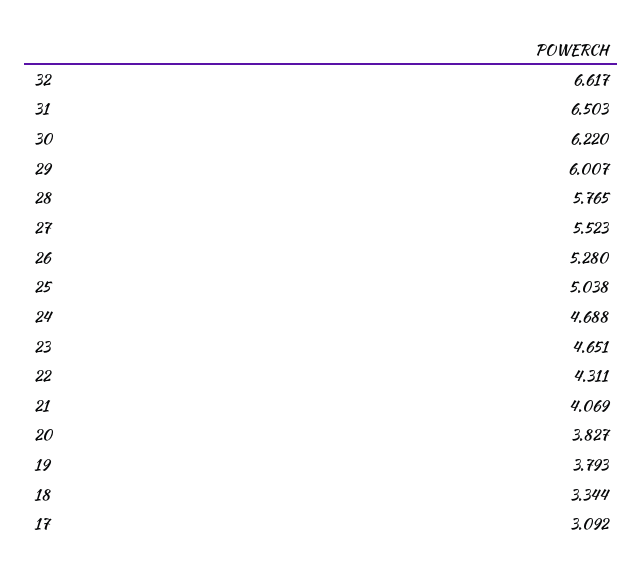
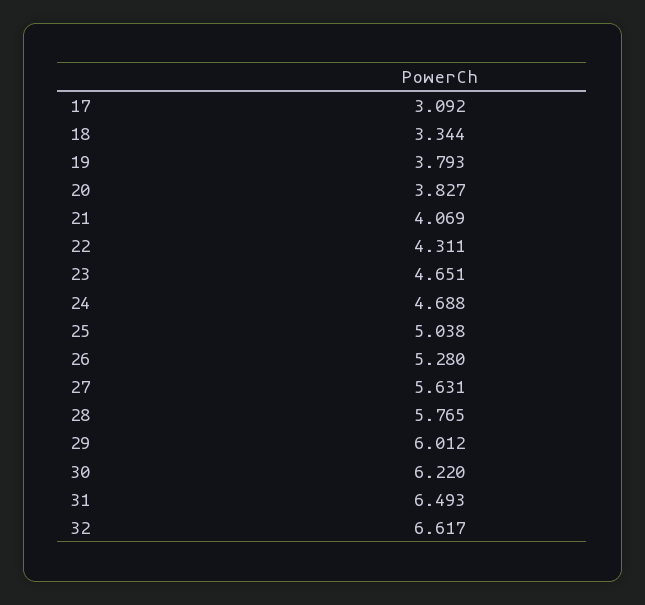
31: 6.503 -> 6.493
29: 6.007 -> 6.012
27: 5.523 -> 5.631

